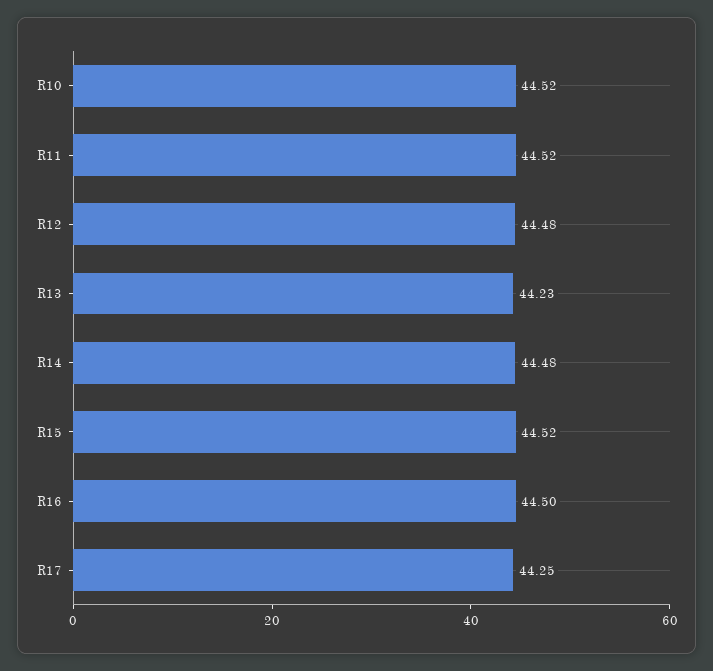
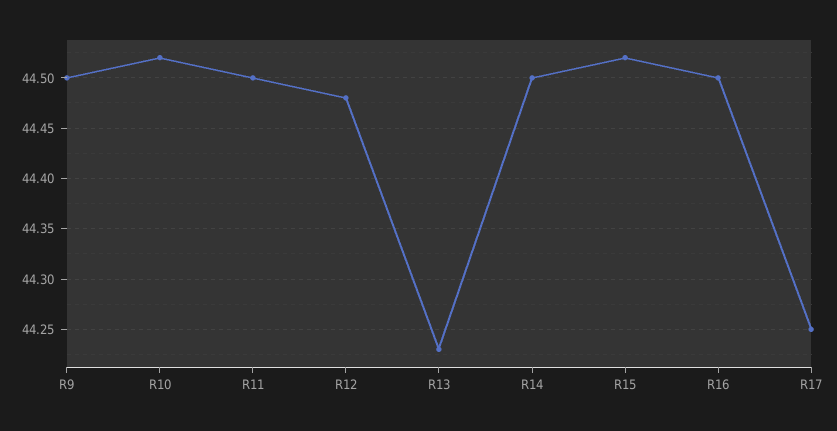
R11: 44.52 -> 44.5
R14: 44.48 -> 44.5
R9: none -> 44.5

